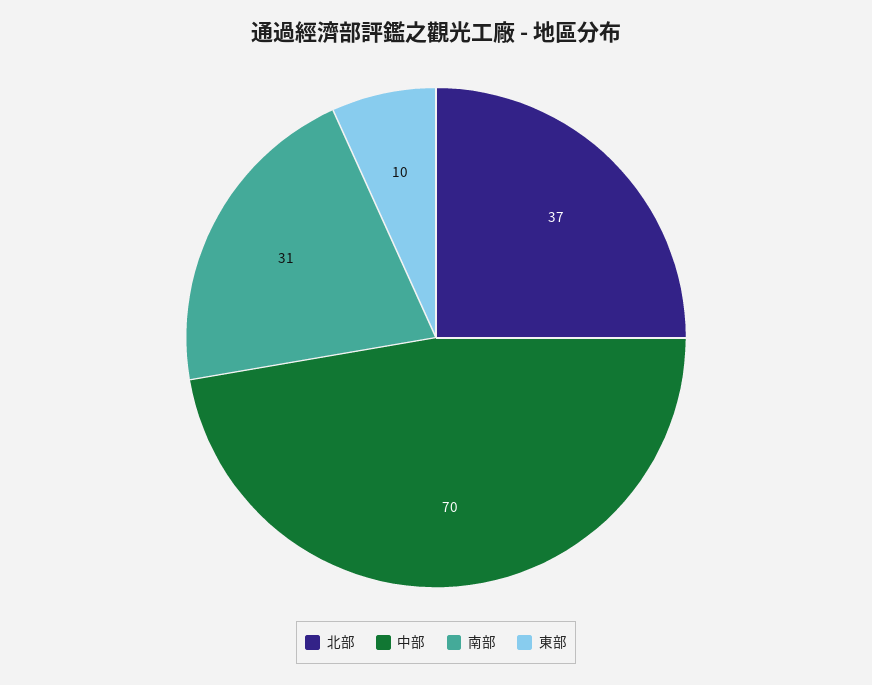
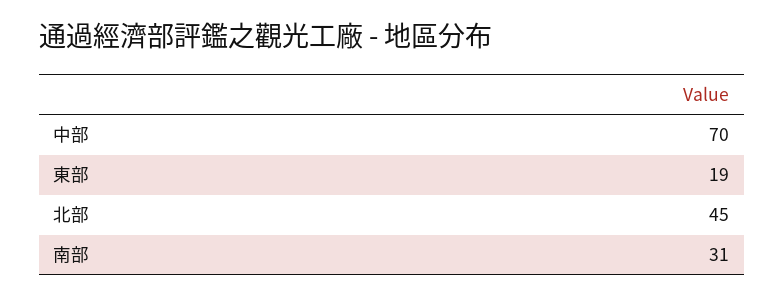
北部: 37 -> 45
東部: 10 -> 19

